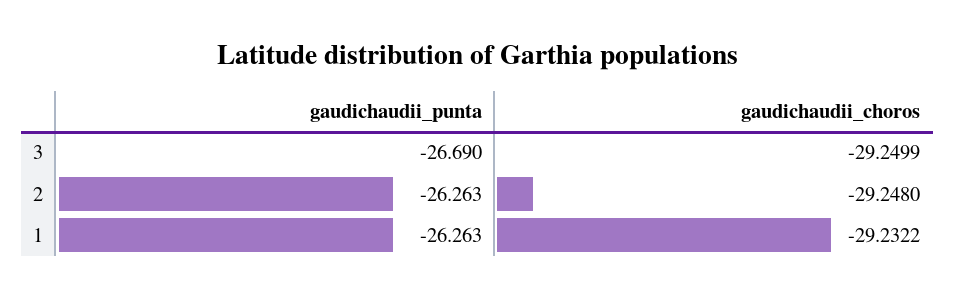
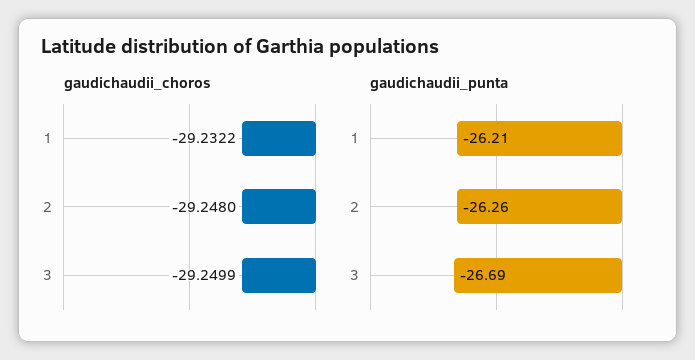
gaudichaudii_punta, 1: -26.263 -> -26.21

